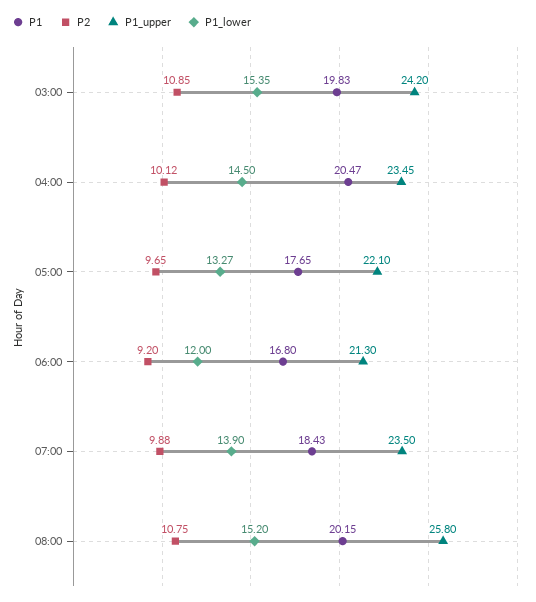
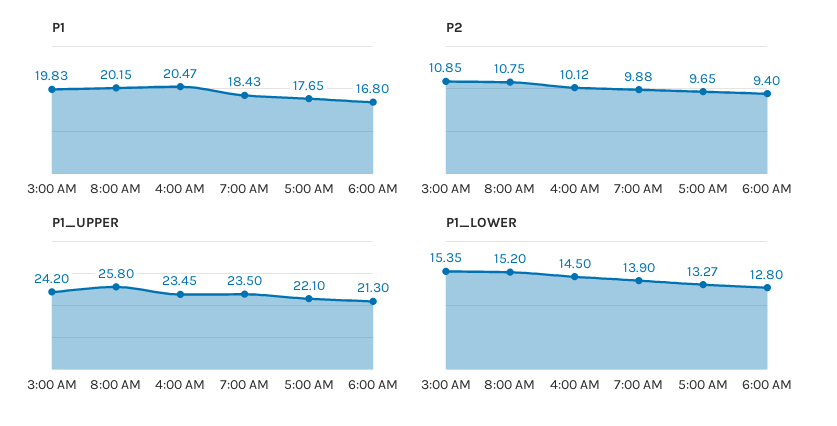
P2, 06:00: 9.2 -> 9.4
P1_lower, 06:00: 12 -> 12.8

